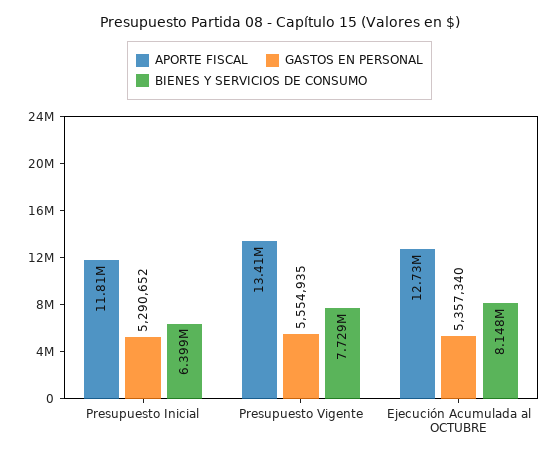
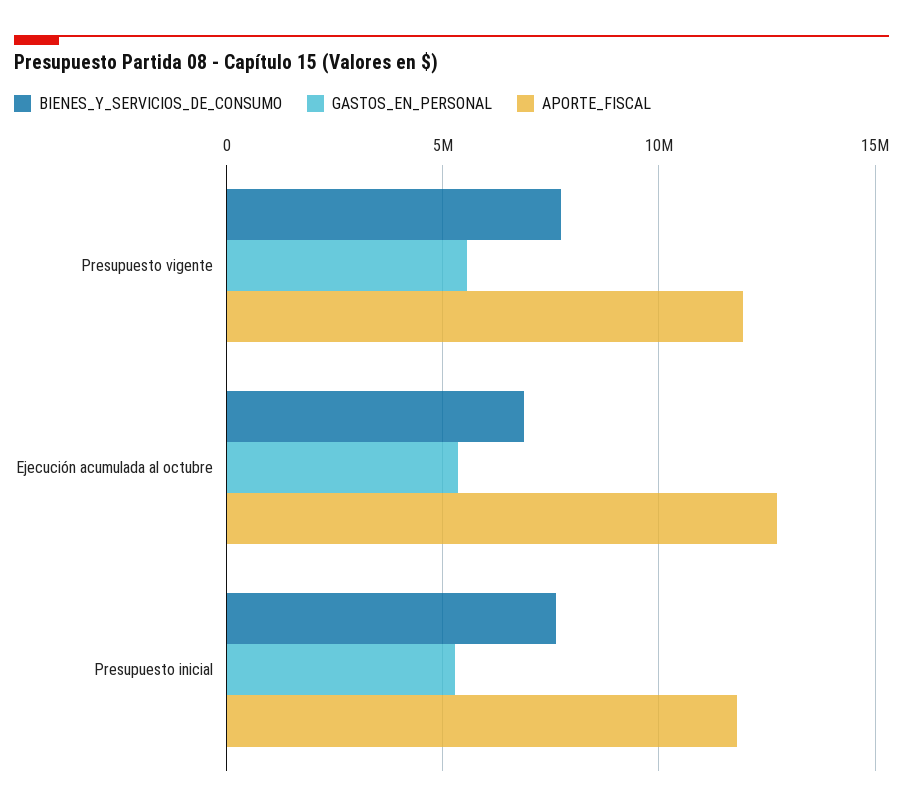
BIENES Y SERVICIOS DE CONSUMO, Presupuesto Inicial: 6399000 -> 7500000
APORTE FISCAL, Presupuesto Vigente: 13410000 -> 12000000
BIENES Y SERVICIOS DE CONSUMO, Ejecución Acumulada al OCTUBRE: 8148000 -> 7000000

